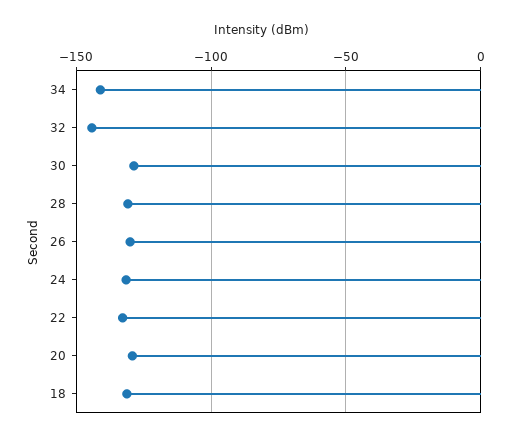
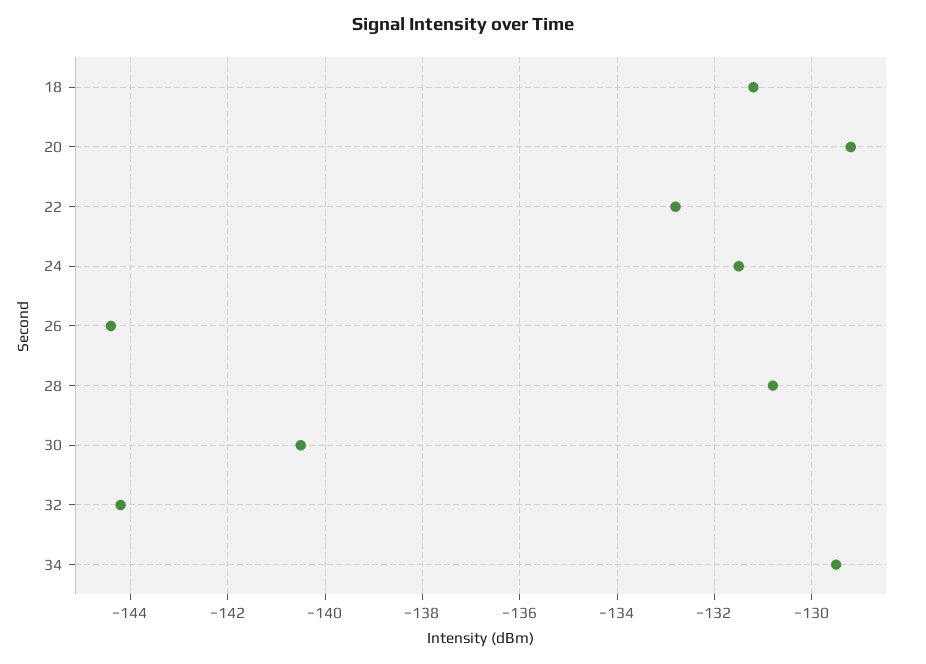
34: -140 -> -129.5
30: -130 -> -140.5
26: -130 -> -144.5

